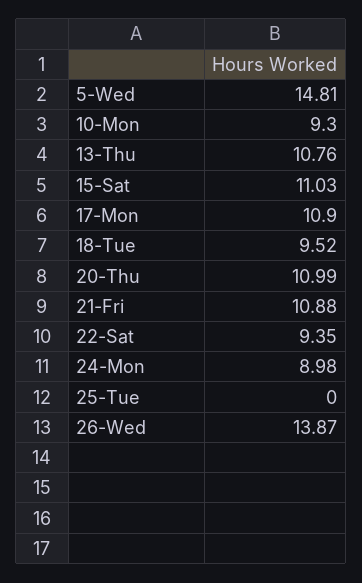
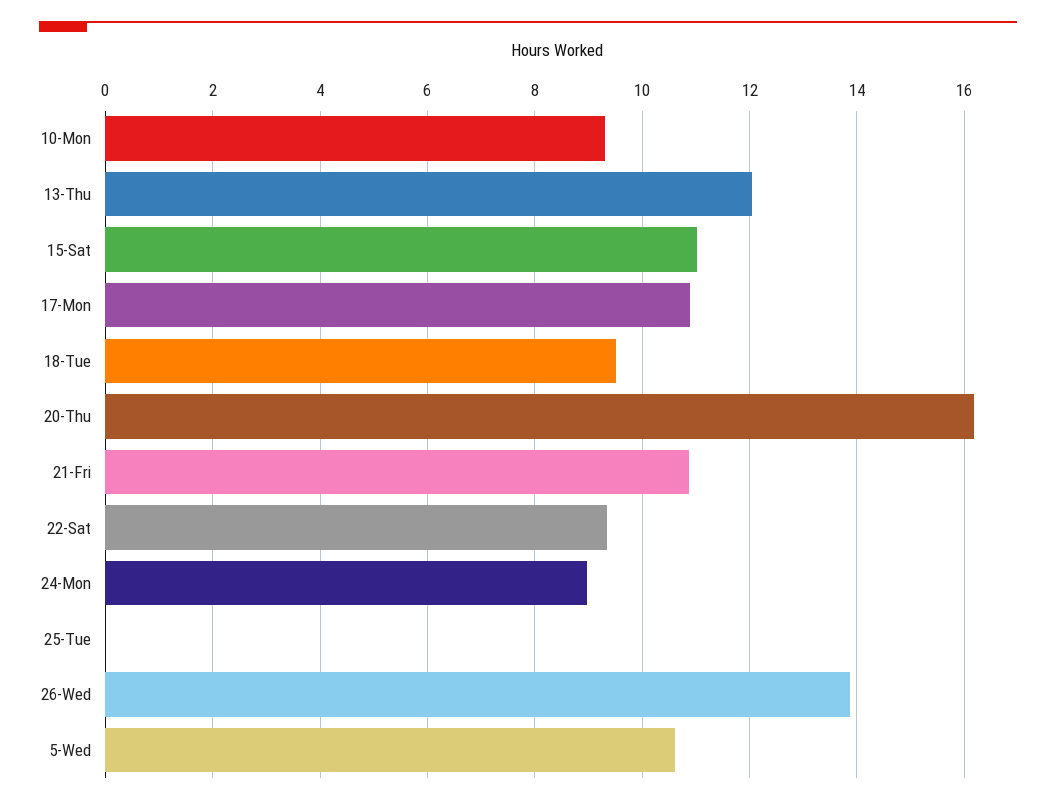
5-Wed: 14.81 -> 10.6
13-Thu: 10.76 -> 12
20-Thu: 10.99 -> 16.2

